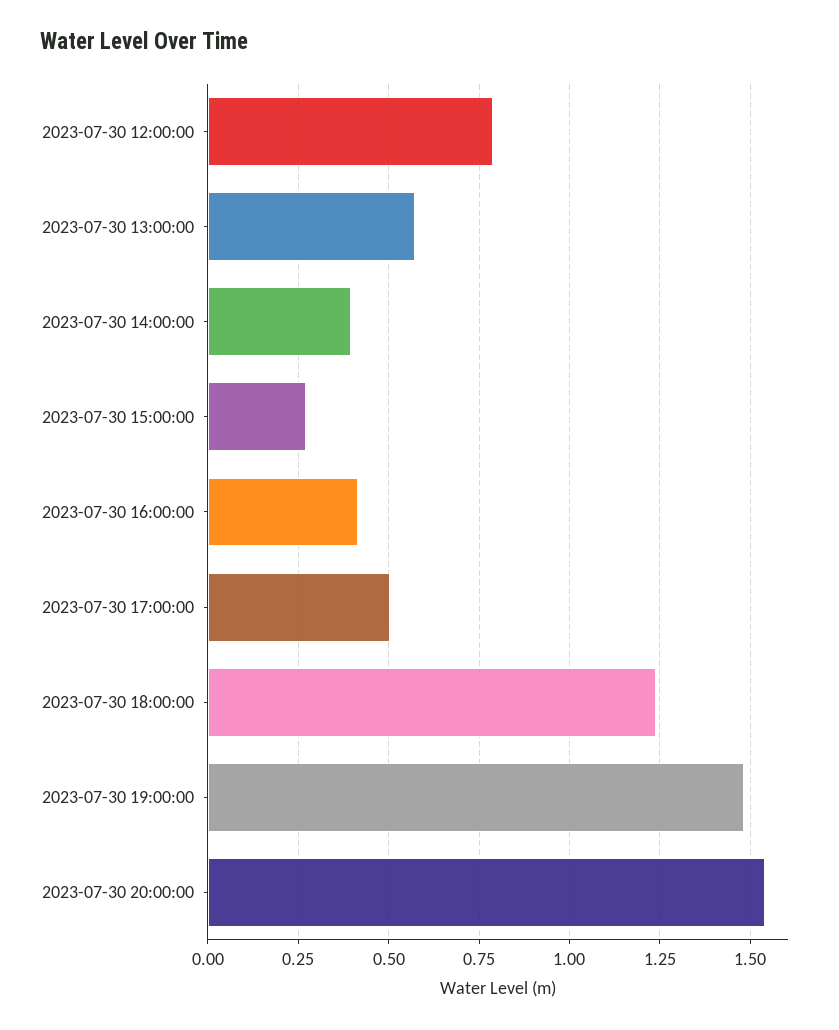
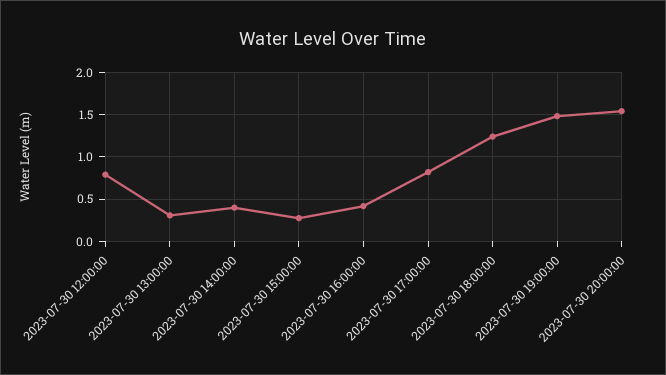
2023-07-30 13:00:00: 0.575 -> 0.3
2023-07-30 17:00:00: 0.5 -> 0.8

